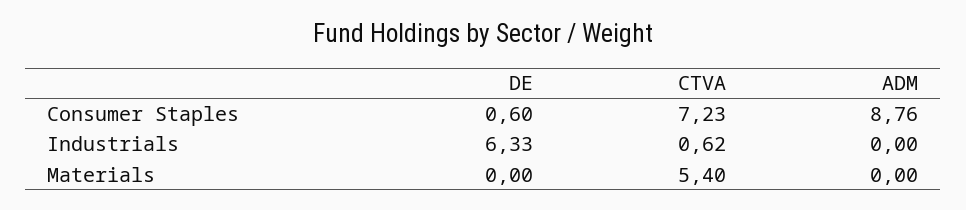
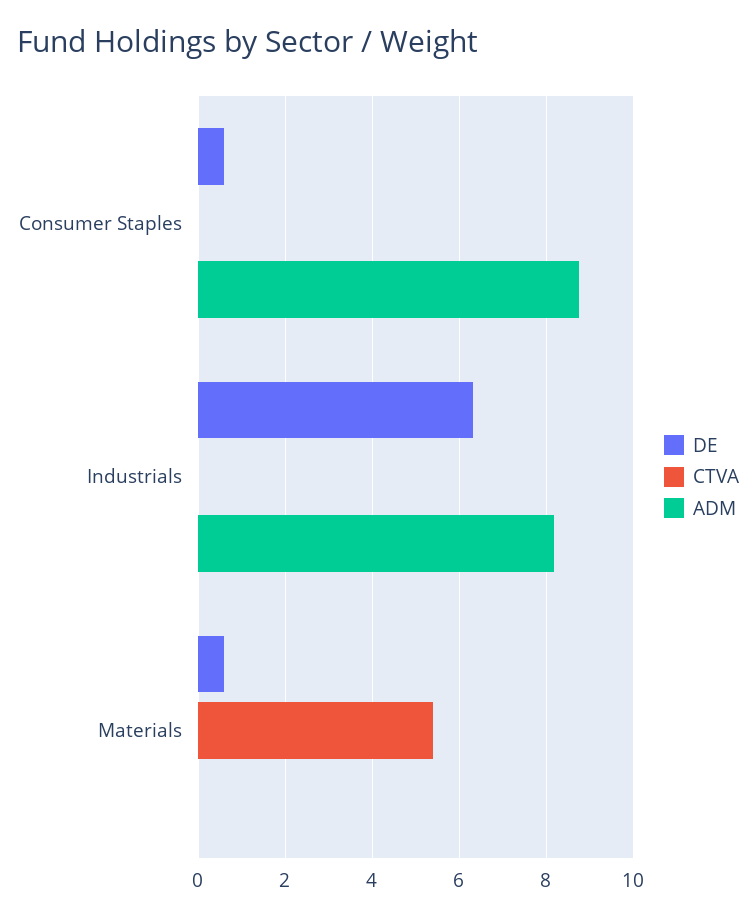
CTVA, Consumer Staples: 7.23 -> 0
CTVA, Industrials: 0.62 -> 0
ADM, Industrials: 0 -> 8.2
DE, Materials: 0 -> 0.6

